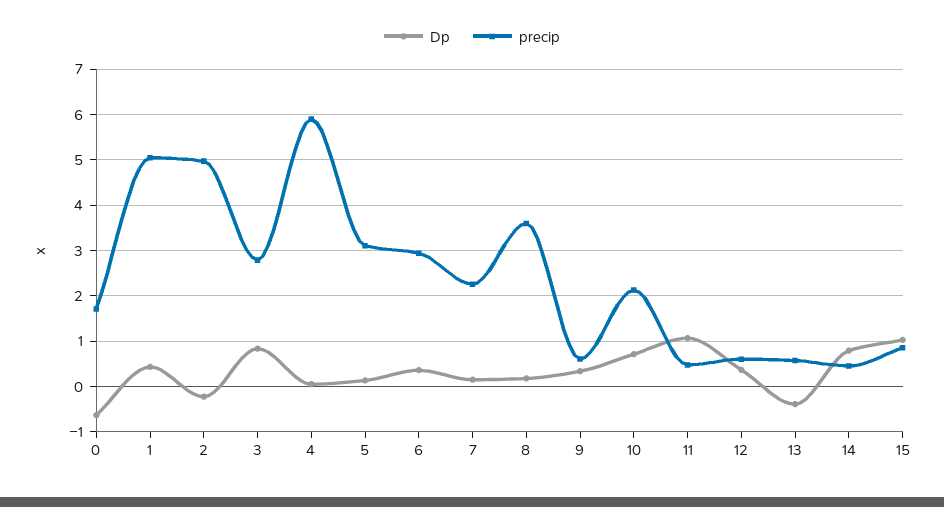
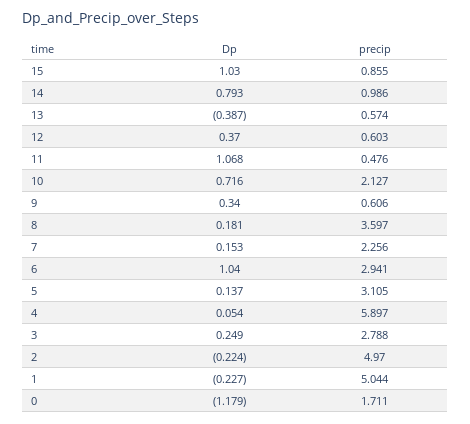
Dp, 0: -0.6 -> -1.179
Dp, 1: 0.4 -> -0.227
Dp, 3: 0.8 -> 0.249
Dp, 6: 0.4 -> 1.04
precip, 14: 0.4 -> 0.986

